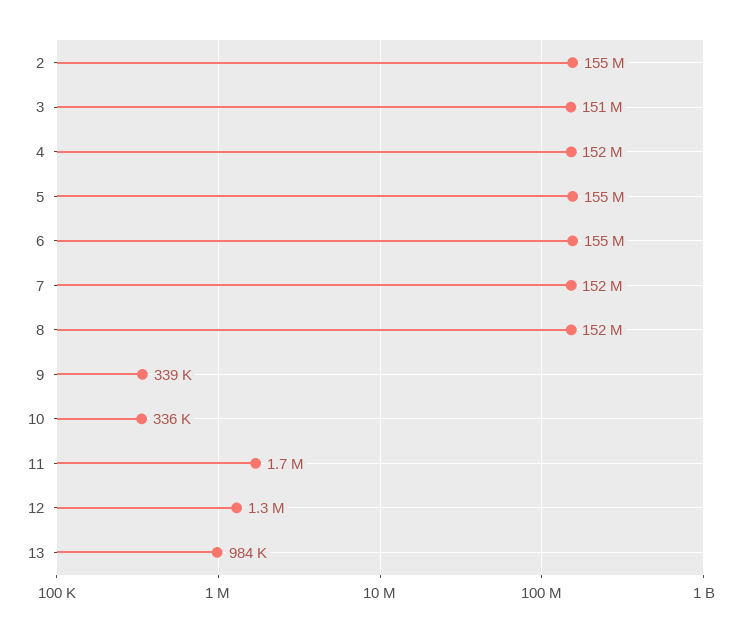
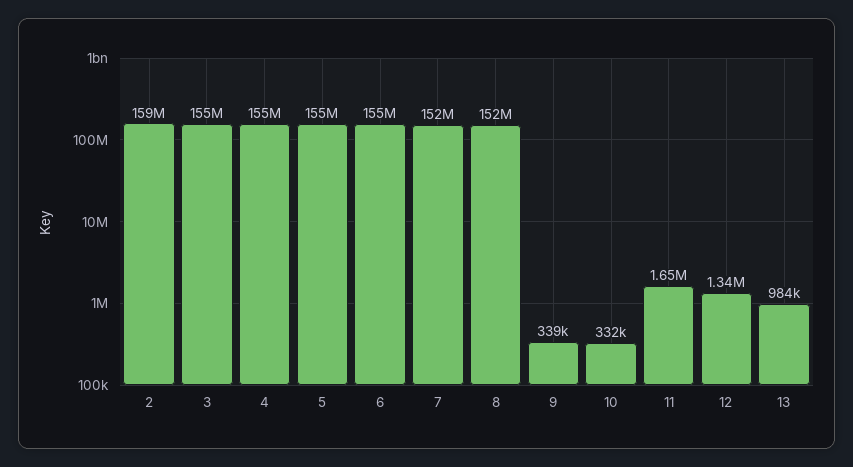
2: 155000000 -> 159000000
3: 151000000 -> 155000000
4: 152000000 -> 155000000
10: 336000 -> 332000

